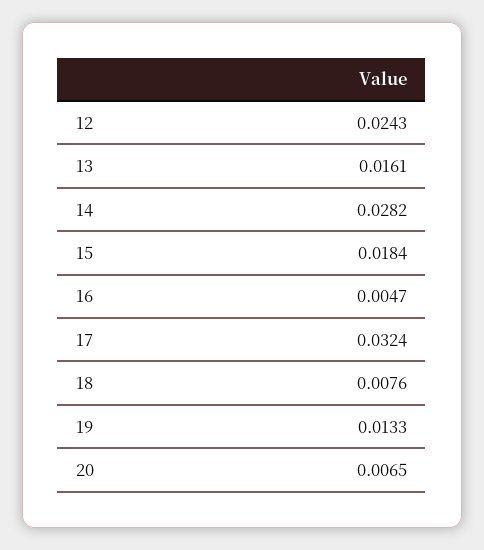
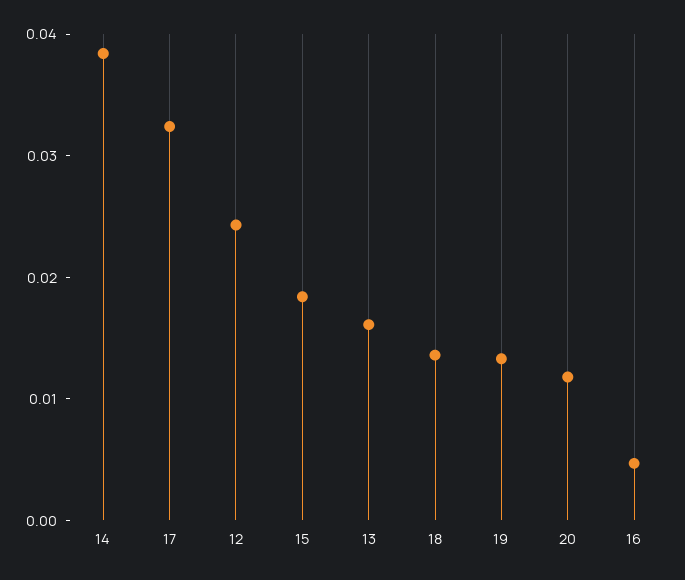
14: 0.0282 -> 0.038
18: 0.0076 -> 0.014
20: 0.0065 -> 0.012

